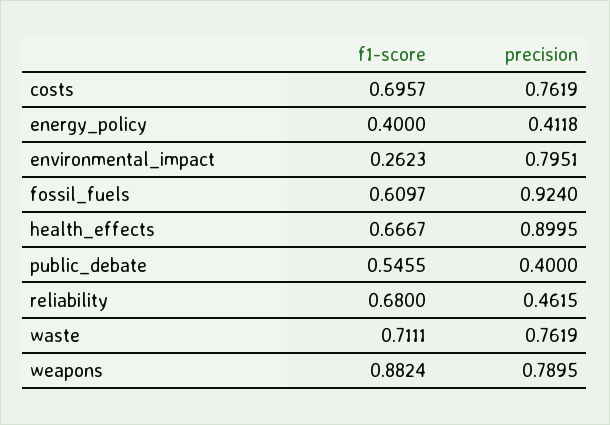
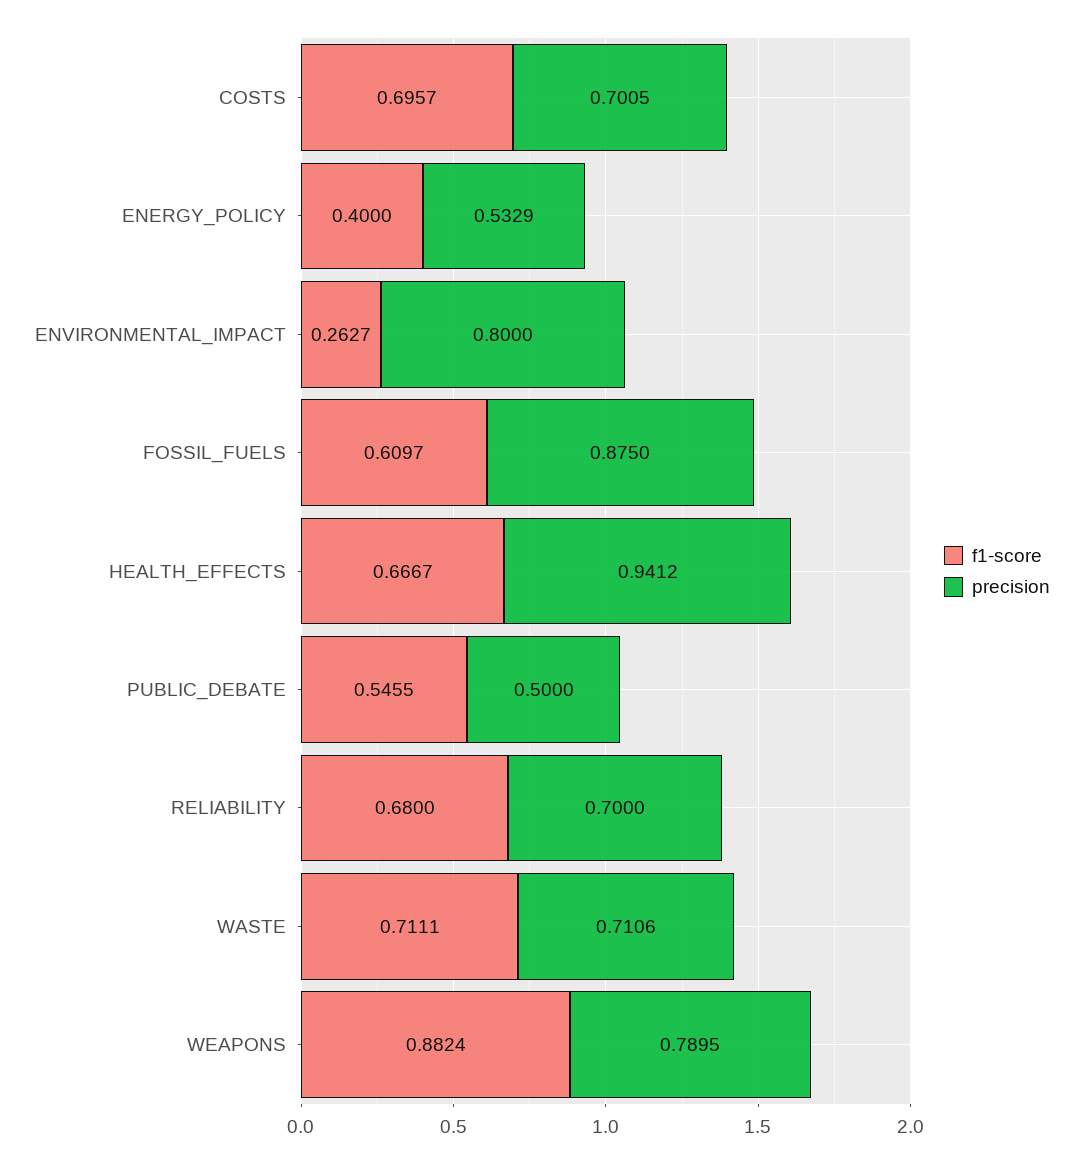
precision, costs: 0.7619 -> 0.7005
precision, energy_policy: 0.4118 -> 0.5329
f1-score, environmental_impact: 0.2623 -> 0.2627
precision, environmental_impact: 0.7951 -> 0.8
precision, fossil_fuels: 0.924 -> 0.875
precision, health_effects: 0.8995 -> 0.9412
precision, public_debate: 0.4 -> 0.5
precision, reliability: 0.4615 -> 0.7
precision, waste: 0.7619 -> 0.7106

